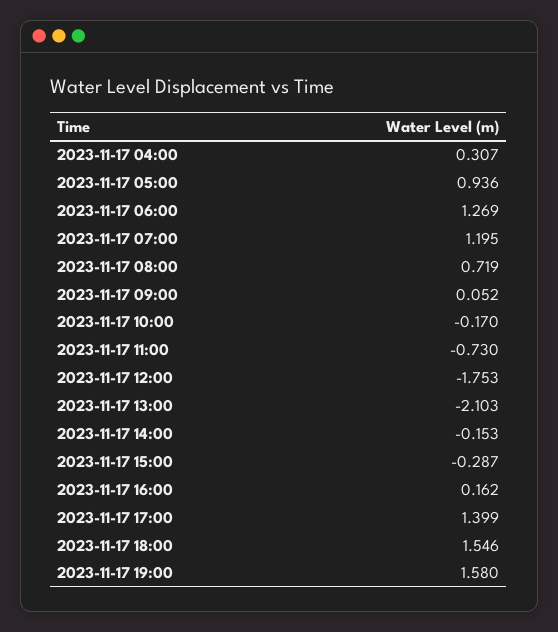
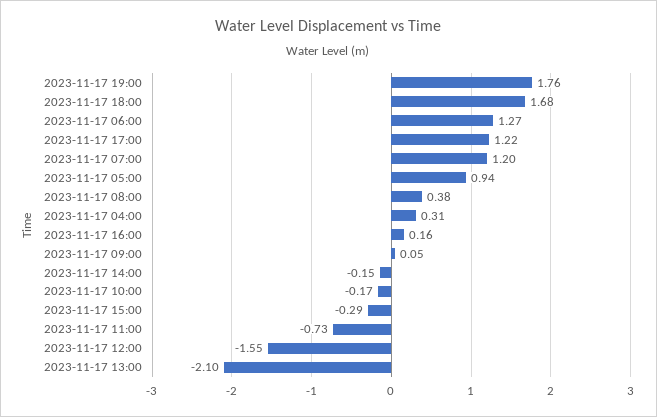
2023-11-17 08:00: 0.719 -> 0.38
2023-11-17 12:00: -1.753 -> -1.55
2023-11-17 17:00: 1.399 -> 1.22
2023-11-17 18:00: 1.546 -> 1.68
2023-11-17 19:00: 1.58 -> 1.76

